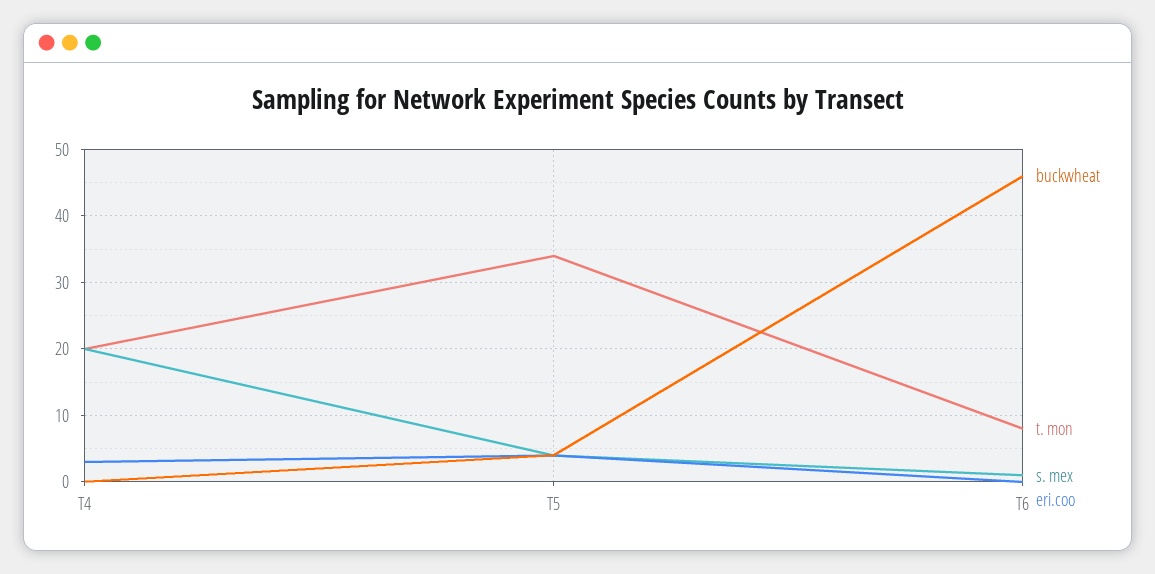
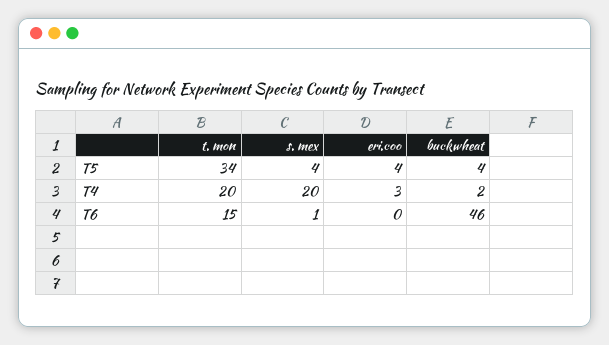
buckwheat, T4: 0 -> 2
t. mon, T6: 8 -> 15

